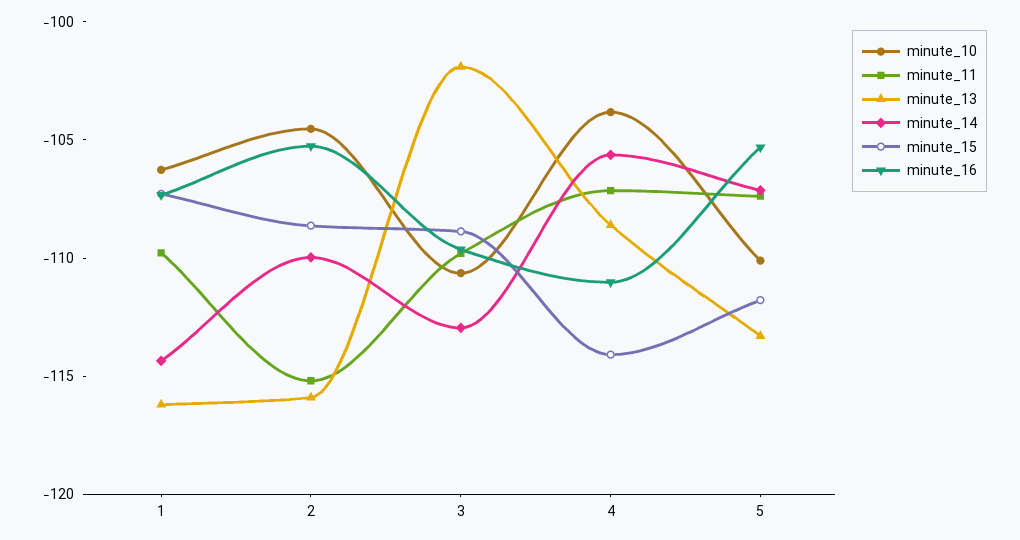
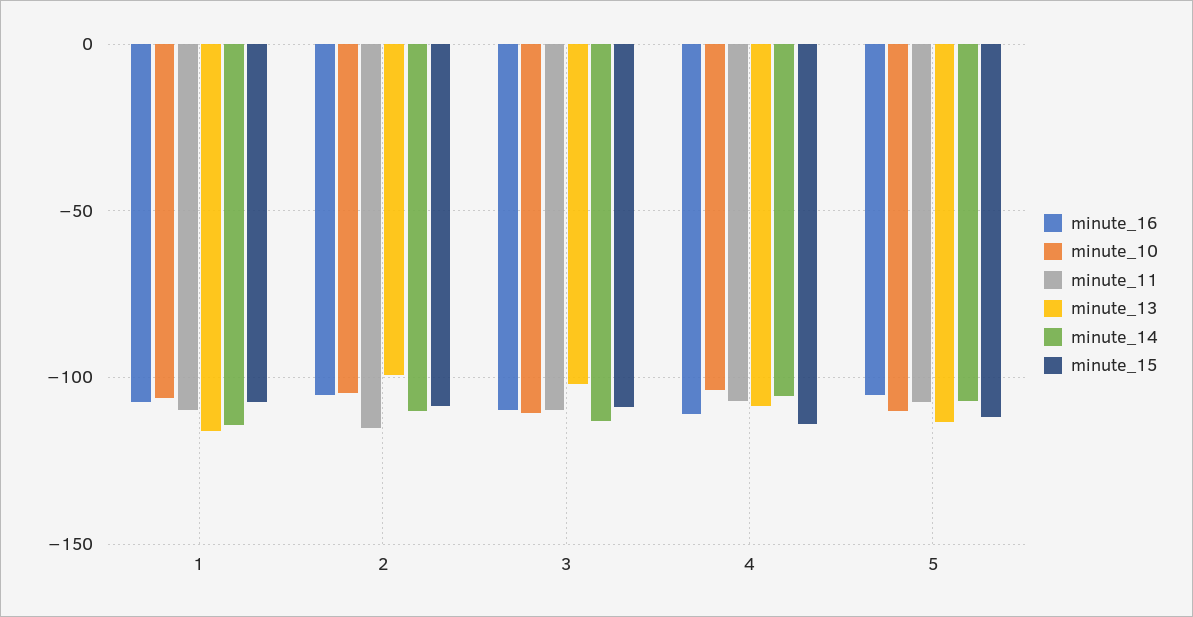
minute_13, 2: -116 -> -100

